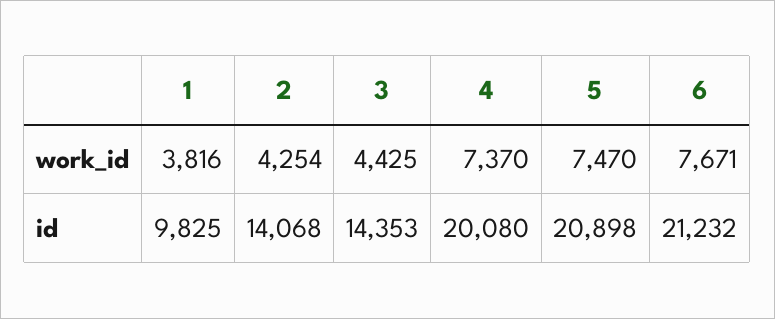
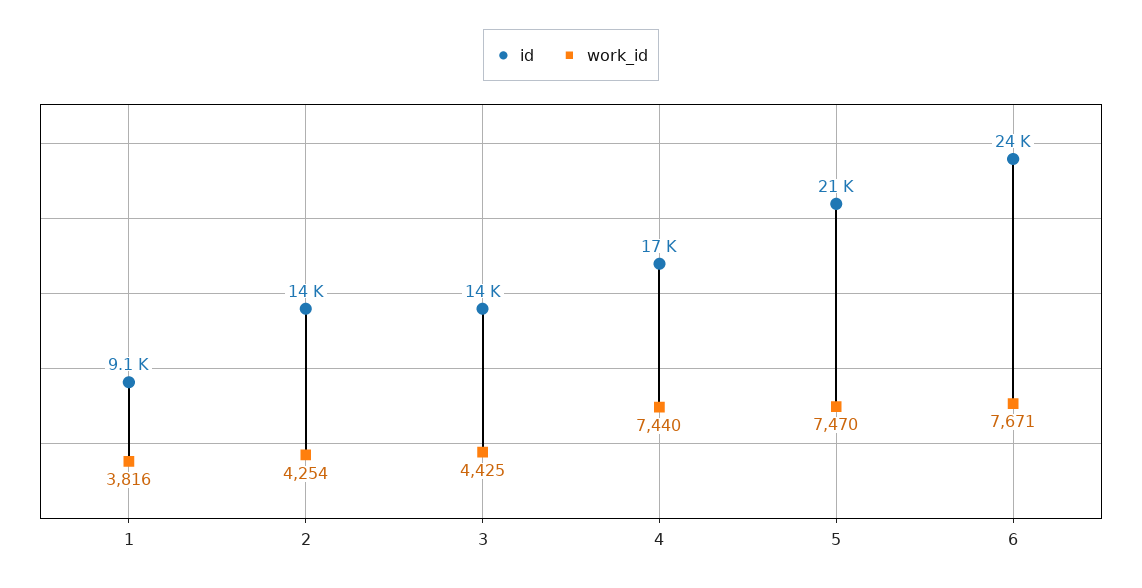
work_id, 4: 7370 -> 7440
id, 1: 9825 -> 9100
id, 4: 20080 -> 17000
id, 6: 21232 -> 24000

